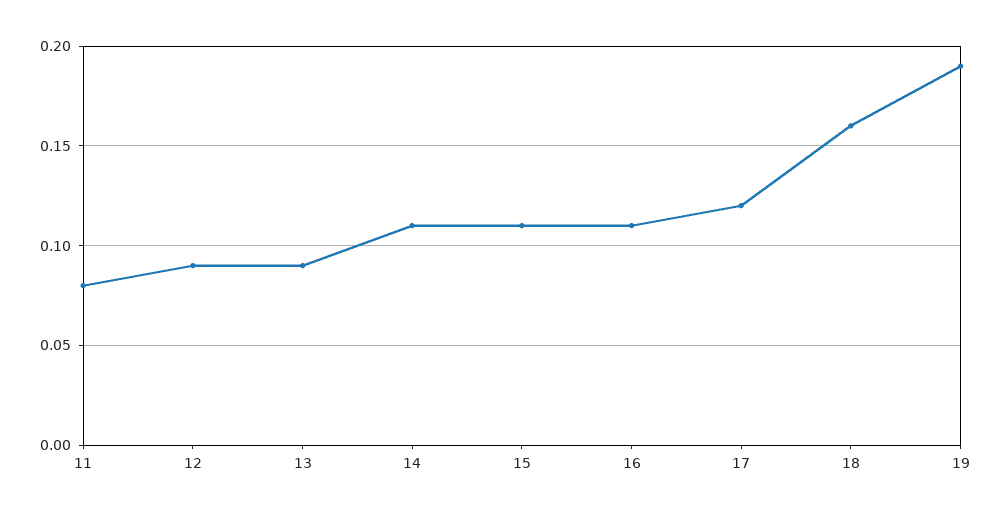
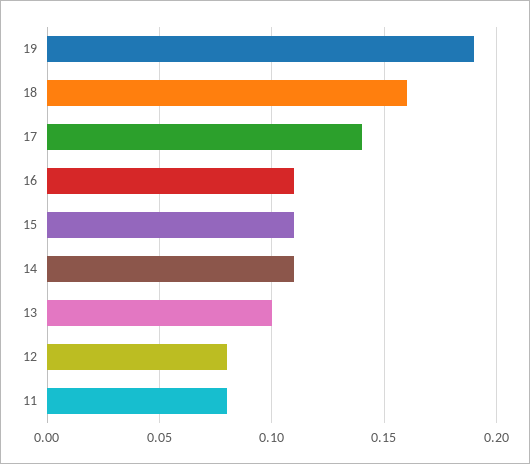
12: 0.09 -> 0.08
13: 0.09 -> 0.1
17: 0.12 -> 0.14

